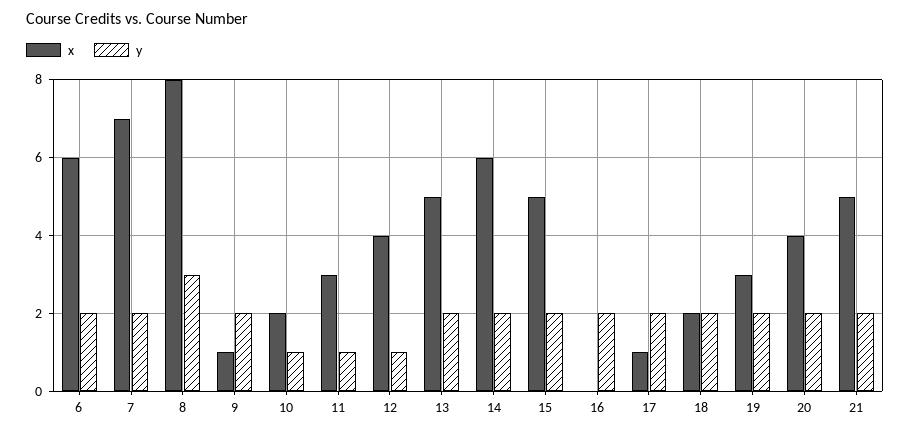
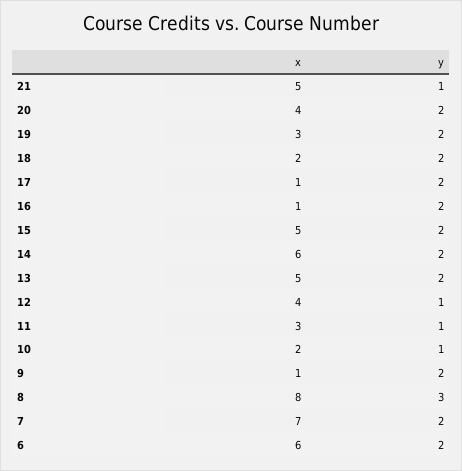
x, 16: 0 -> 1
y, 21: 2 -> 1

